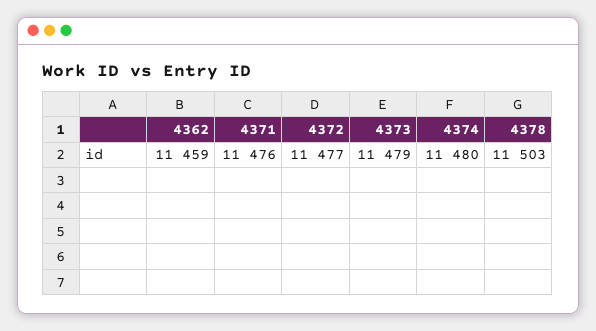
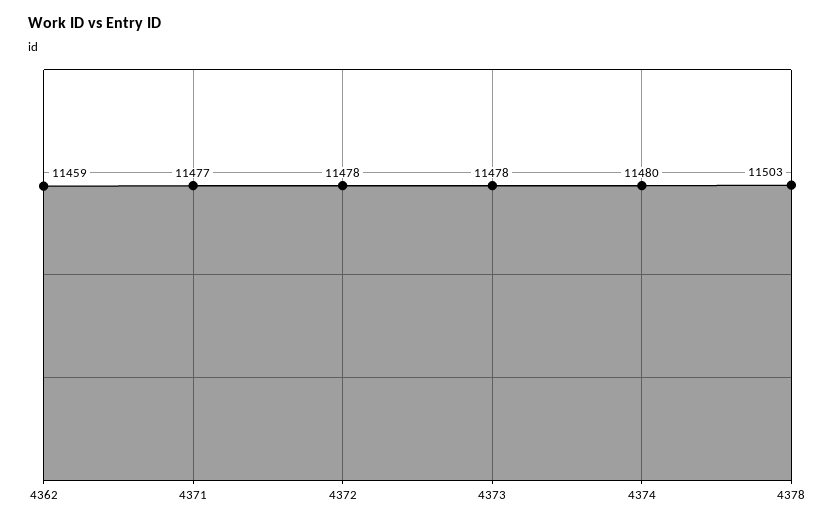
4371: 11476 -> 11477
4372: 11477 -> 11478
4373: 11479 -> 11478

